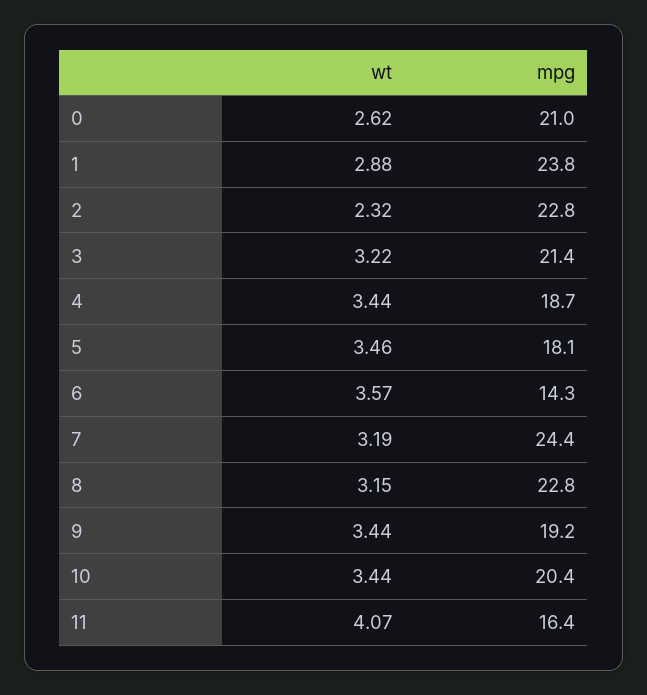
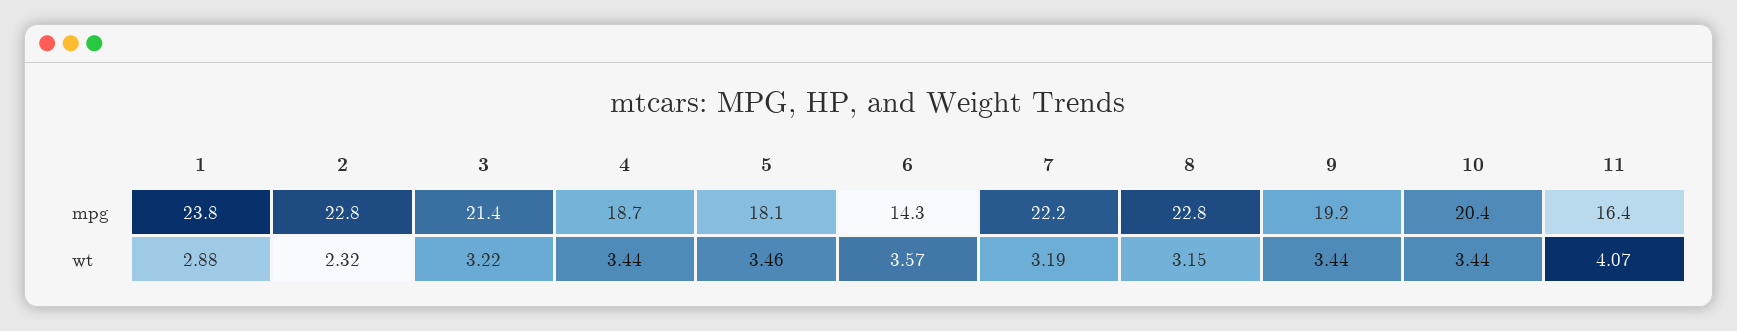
wt, 0: 2.62 -> none
mpg, 0: 21 -> none
mpg, 7: 24.4 -> 22.2

